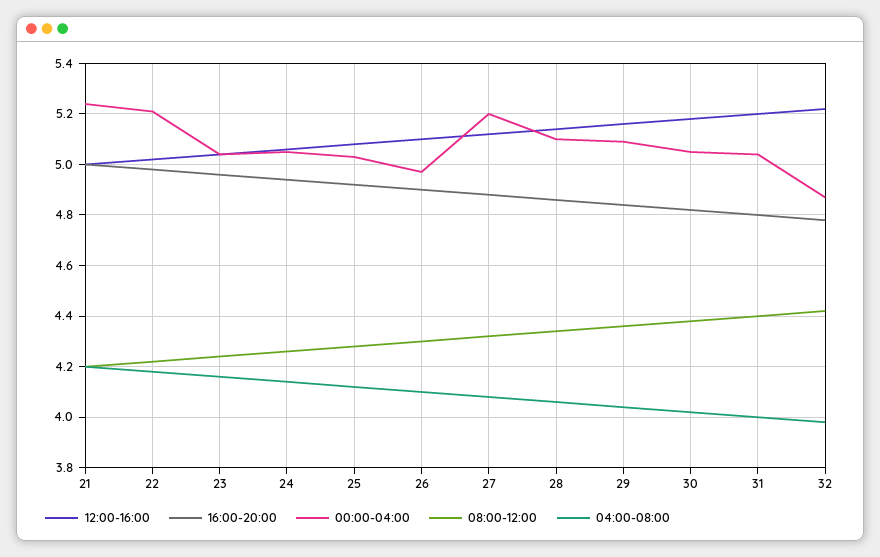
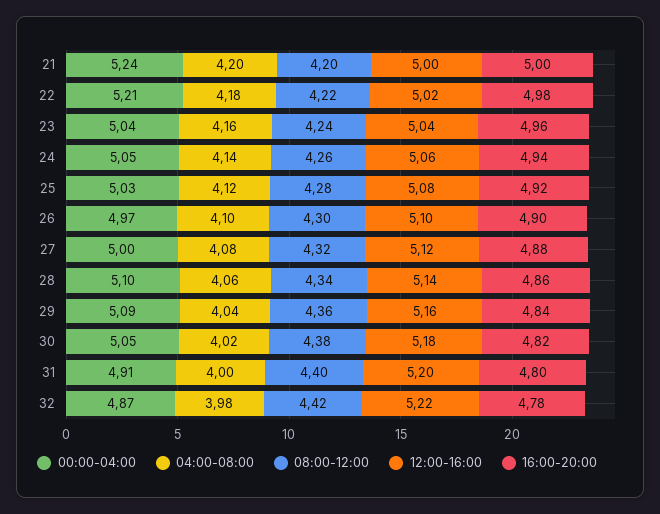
00:00-04:00, 27: 5.2 -> 5
00:00-04:00, 31: 5.05 -> 4.91

